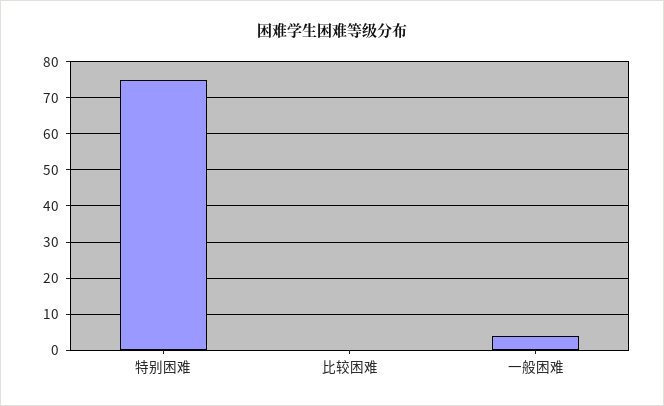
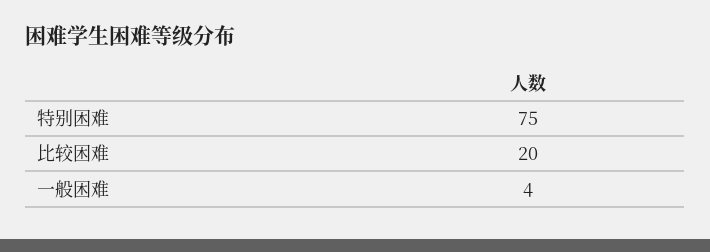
比较困难: 0 -> 20

